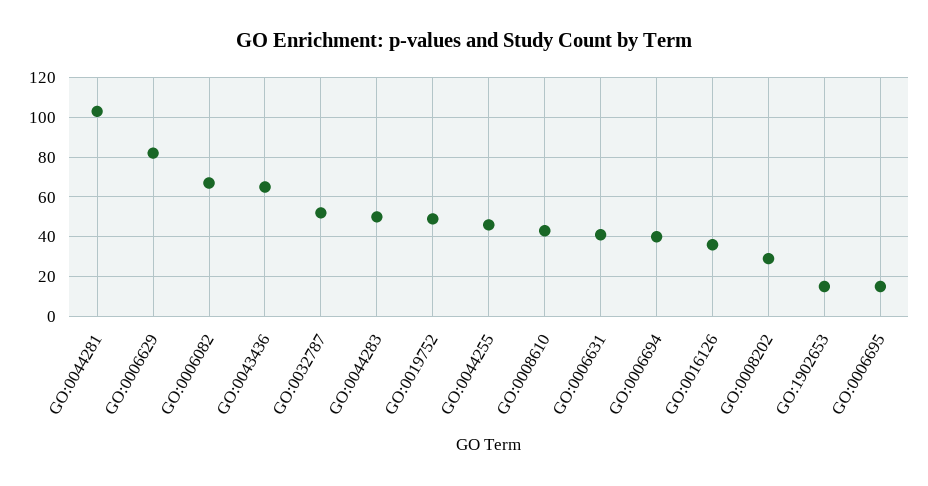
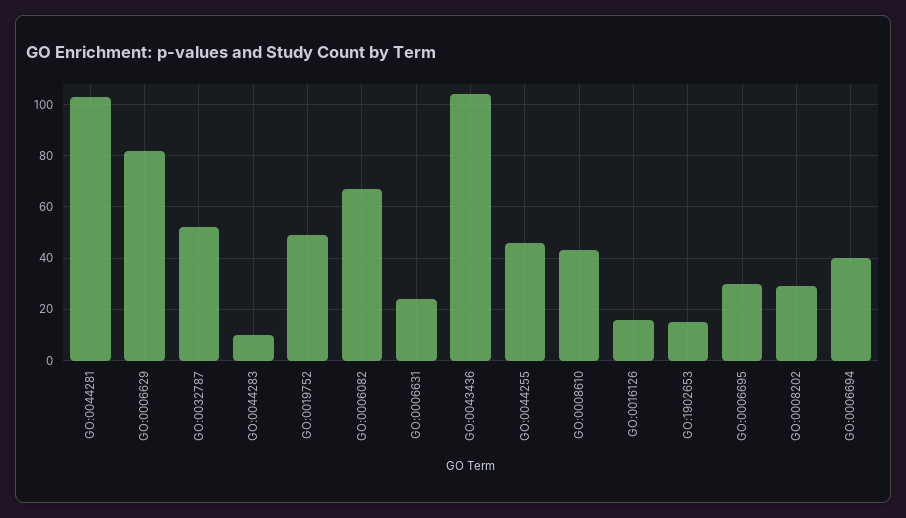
GO:0043436: 65 -> 105
GO:0044283: 50 -> 10
GO:0006631: 40 -> 25
GO:0016126: 35 -> 15
GO:0006695: 15 -> 30

